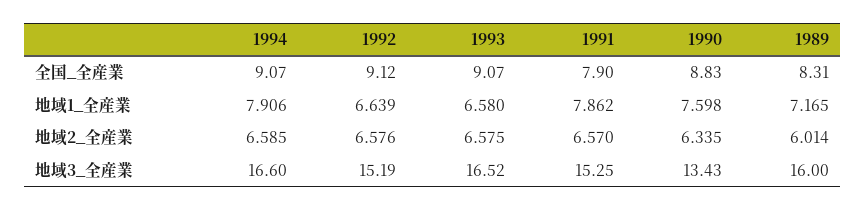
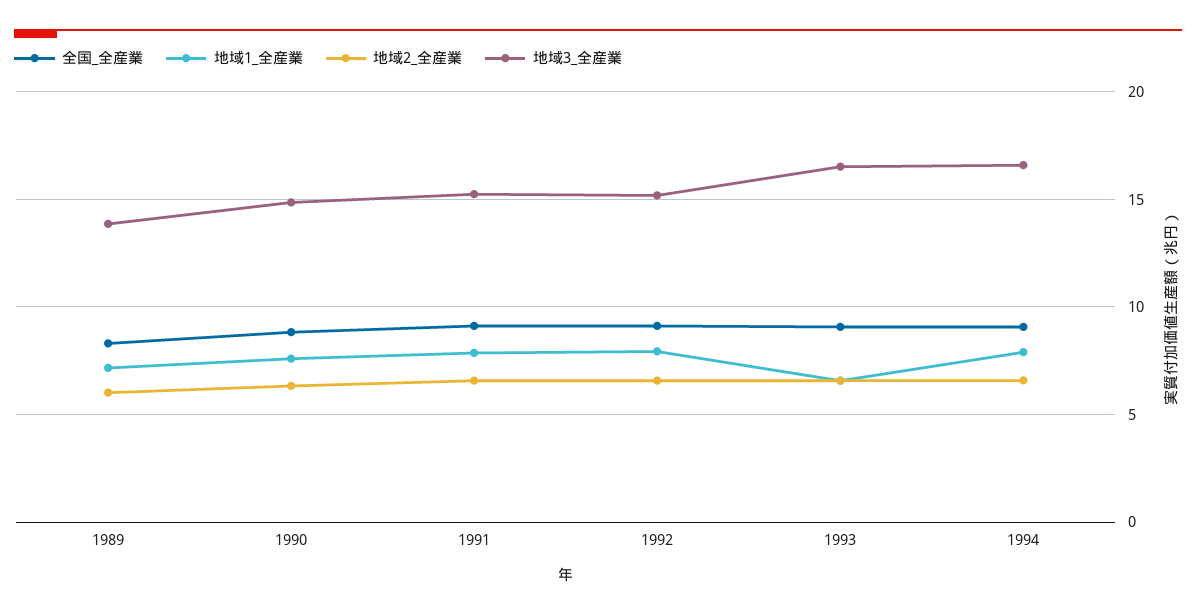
全国_全産業, 1991: 7.9 -> 9
地域1_全産業, 1992: 6.639 -> 8
地域3_全産業, 1990: 13.43 -> 15
地域3_全産業, 1989: 16 -> 14

